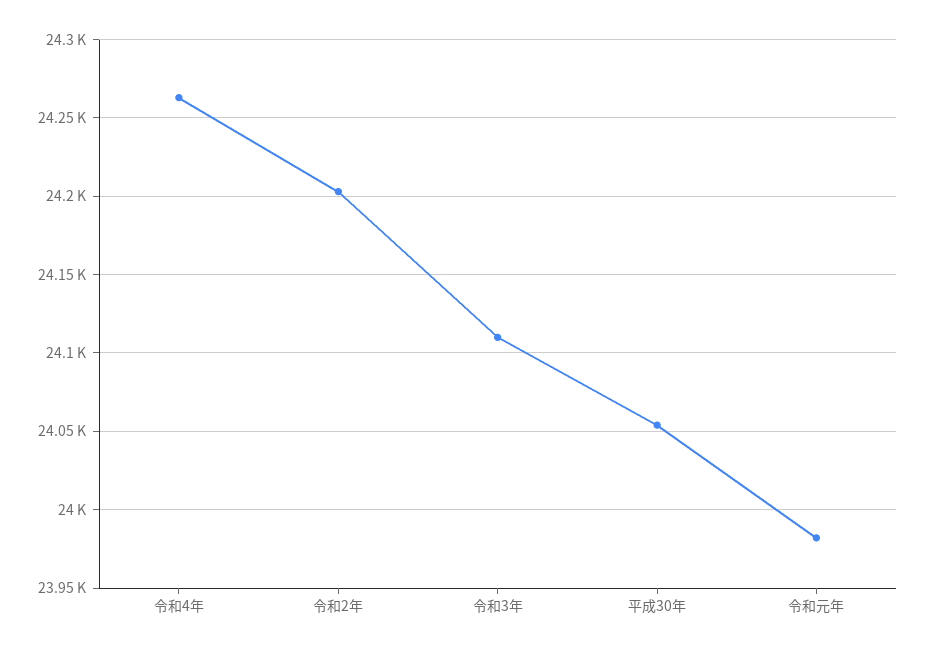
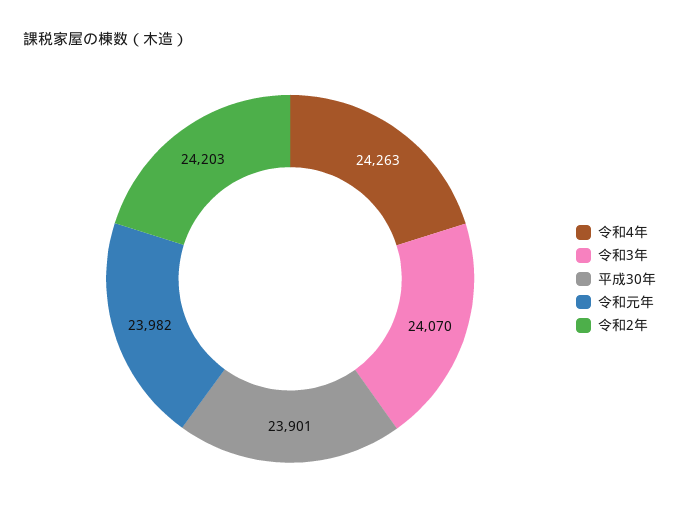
令和3年: 24110 -> 24070
平成30年: 24055 -> 23901

